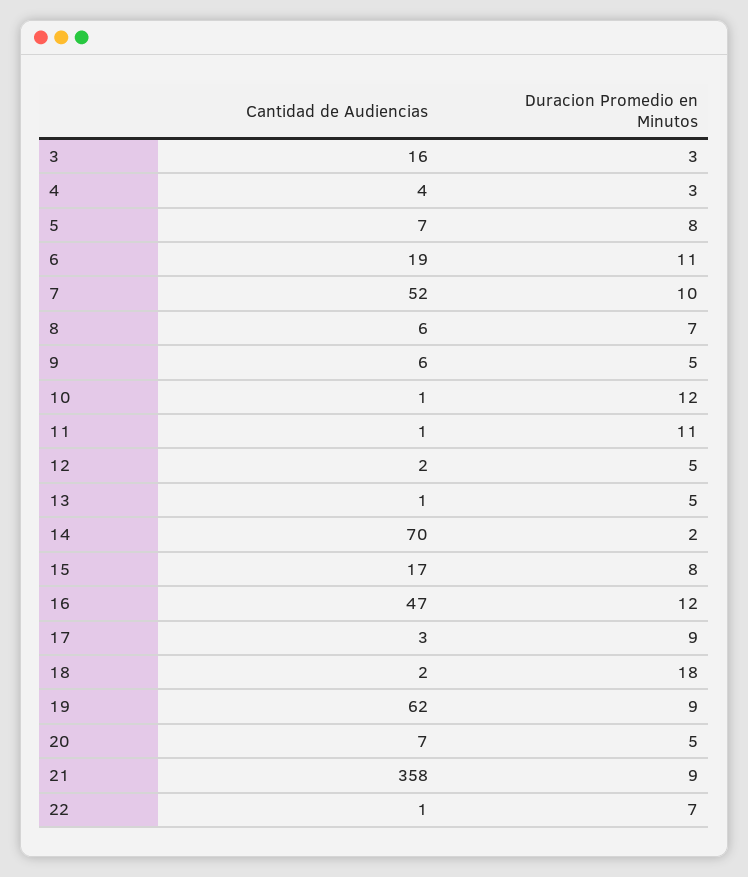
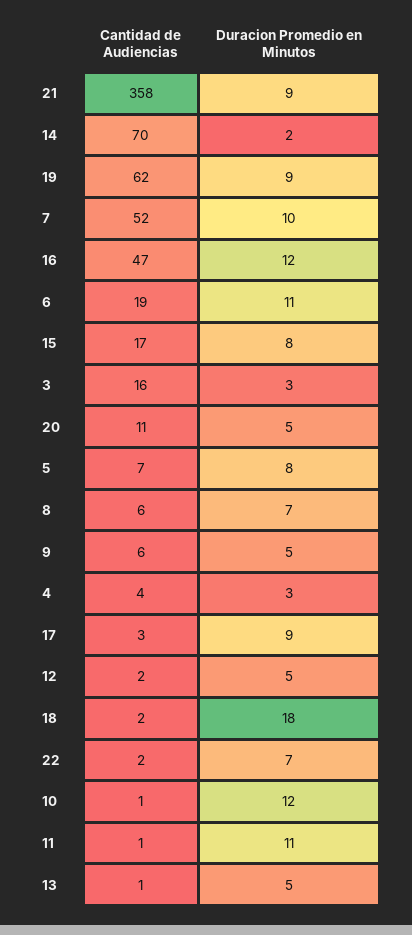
Cantidad de Audiencias, 20: 7 -> 11
Cantidad de Audiencias, 22: 1 -> 2

